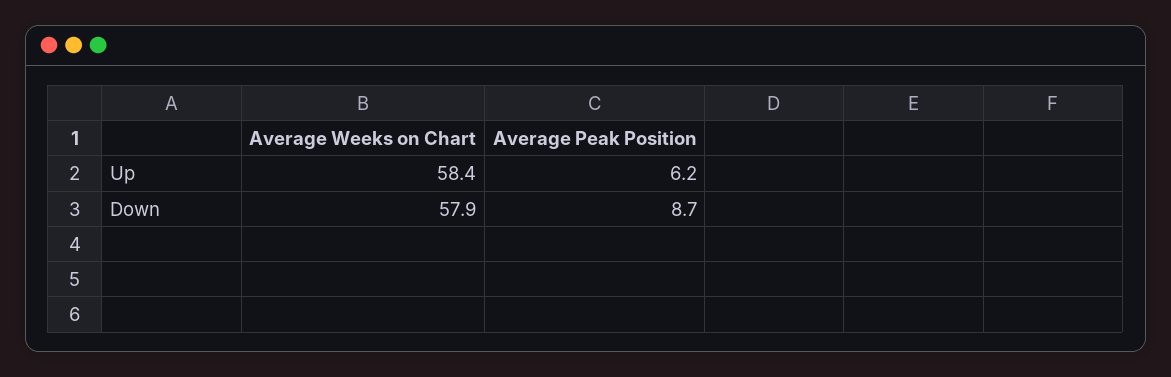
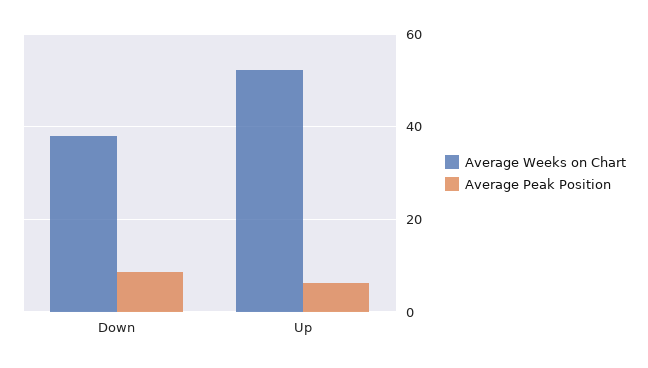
Average Weeks on Chart, Up: 58.4 -> 52
Average Weeks on Chart, Down: 57.9 -> 38

